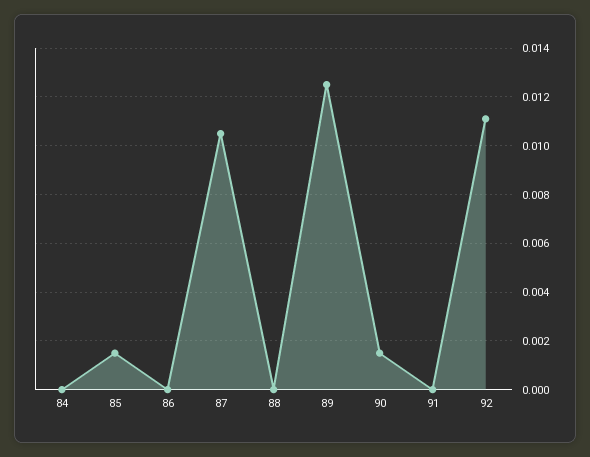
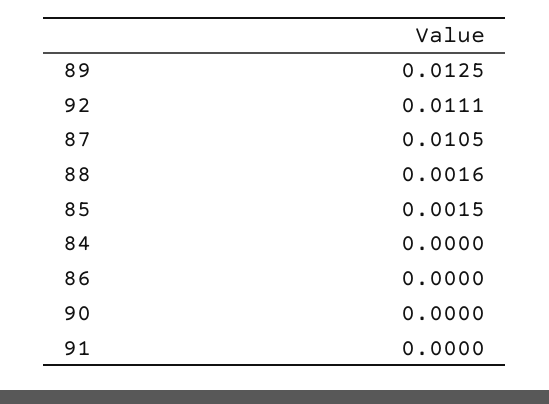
88: 0 -> 0.0016
90: 0.0015 -> 0

